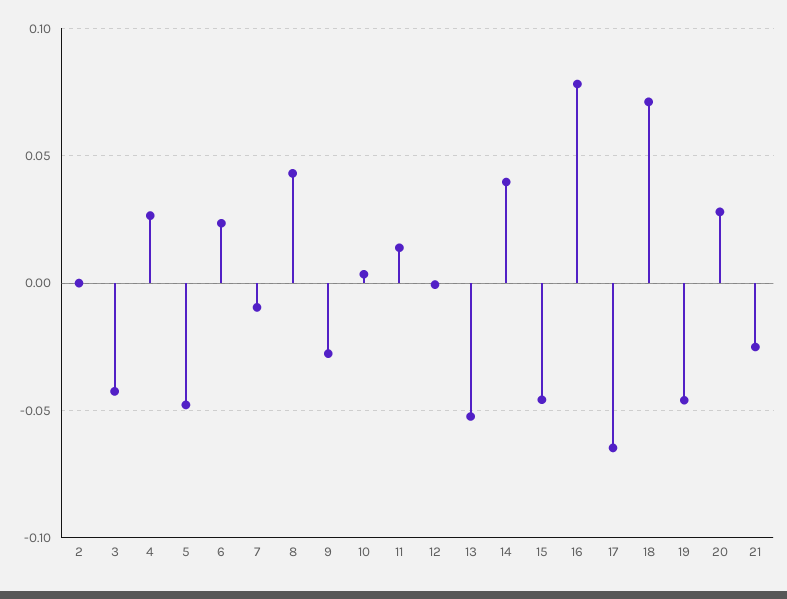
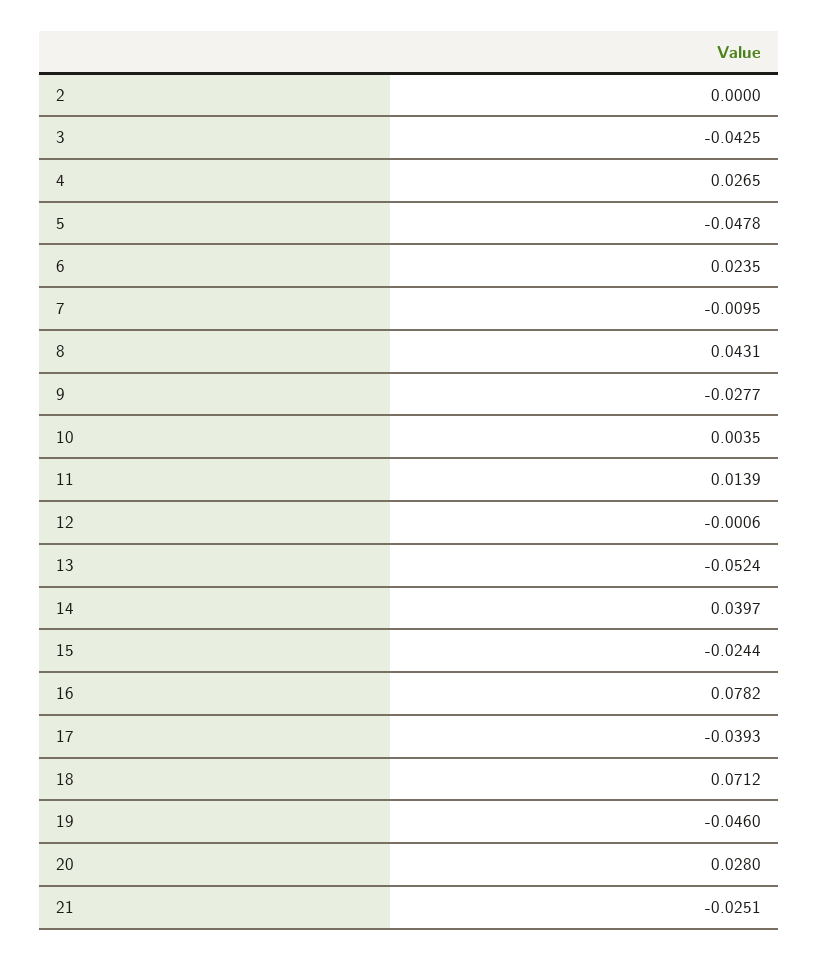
15: -0.045 -> -0.0244
17: -0.065 -> -0.0393

